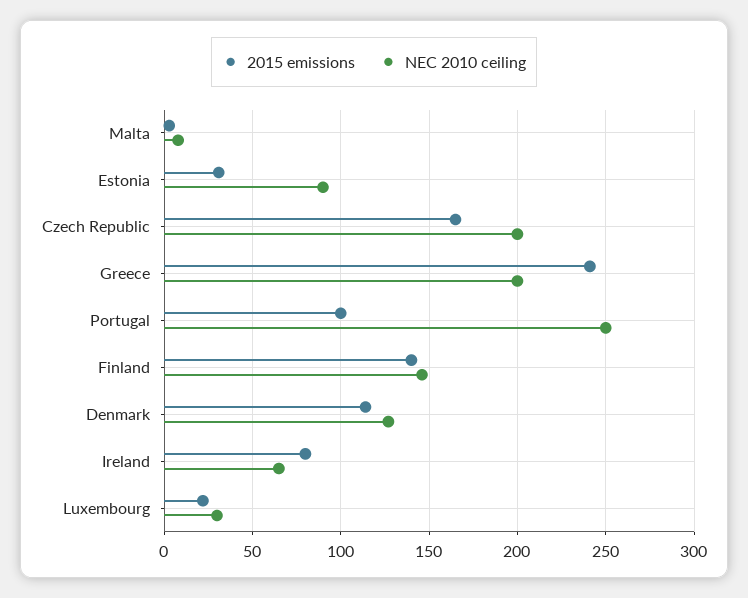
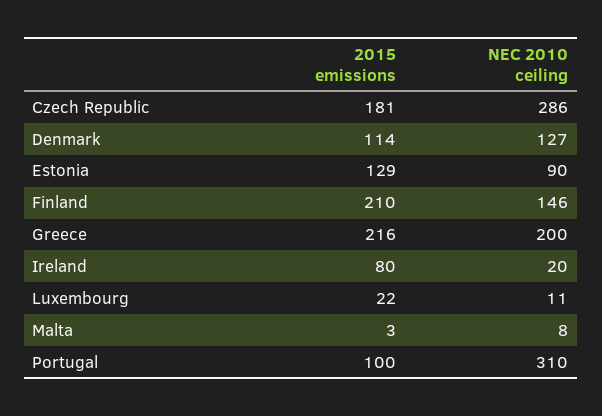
2015 emissions, Estonia: 30 -> 129
2015 emissions, Czech Republic: 165 -> 181
NEC 2010 ceiling, Czech Republic: 200 -> 286
2015 emissions, Greece: 240 -> 216
NEC 2010 ceiling, Portugal: 250 -> 310
2015 emissions, Finland: 140 -> 210
NEC 2010 ceiling, Ireland: 65 -> 20
NEC 2010 ceiling, Luxembourg: 30 -> 11

